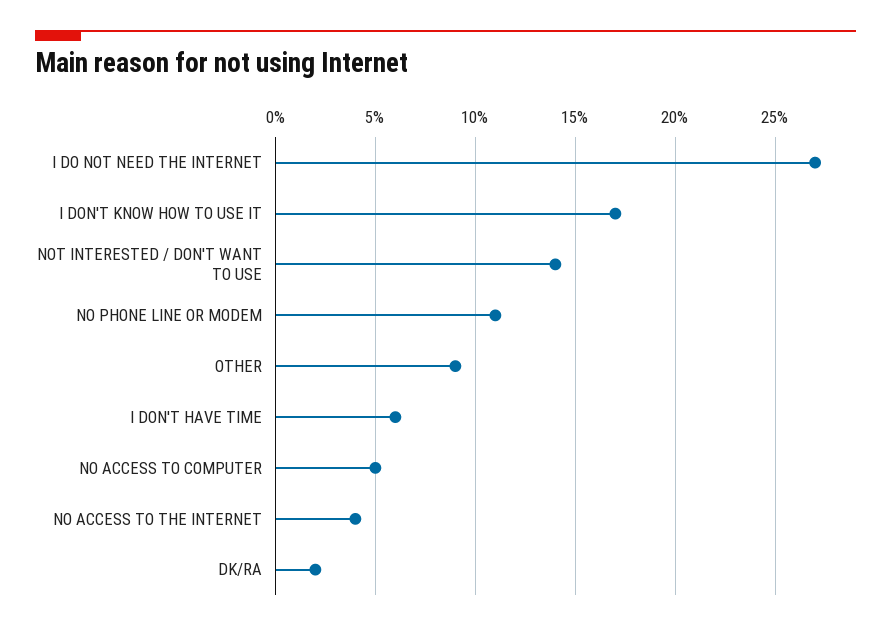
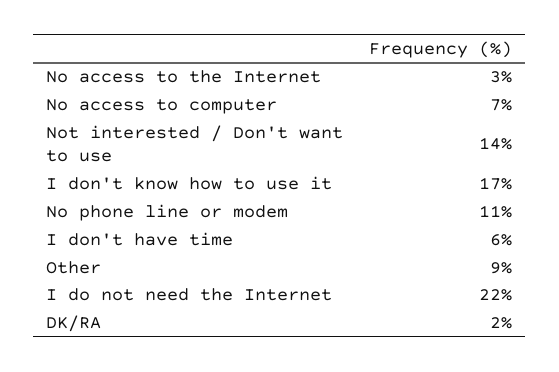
I DO NOT NEED THE INTERNET: 27 -> 22
NO ACCESS TO COMPUTER: 5 -> 7
NO ACCESS TO THE INTERNET: 4 -> 3

